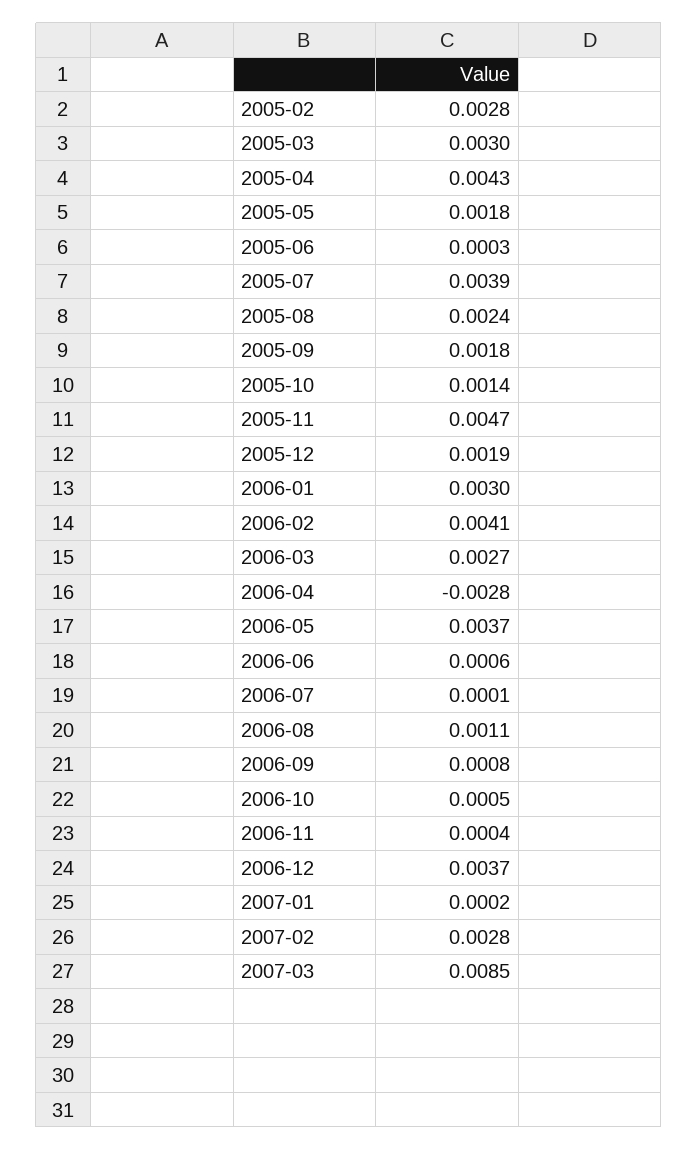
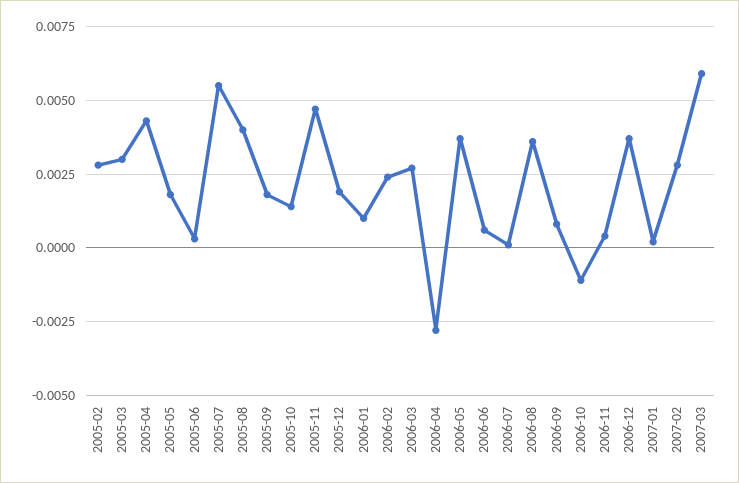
2005-07: 0.0039 -> 0.0055
2005-08: 0.0024 -> 0.004
2006-01: 0.003 -> 0.001
2006-02: 0.0041 -> 0.0025
2006-08: 0.0011 -> 0.0035
2006-10: 0.0005 -> -0.001
2007-03: 0.0085 -> 0.006

